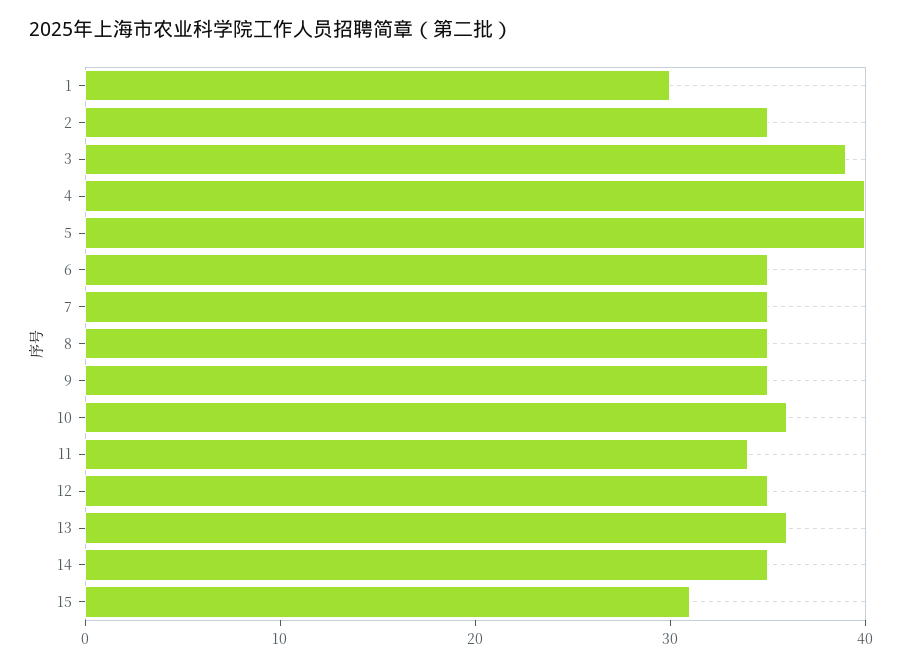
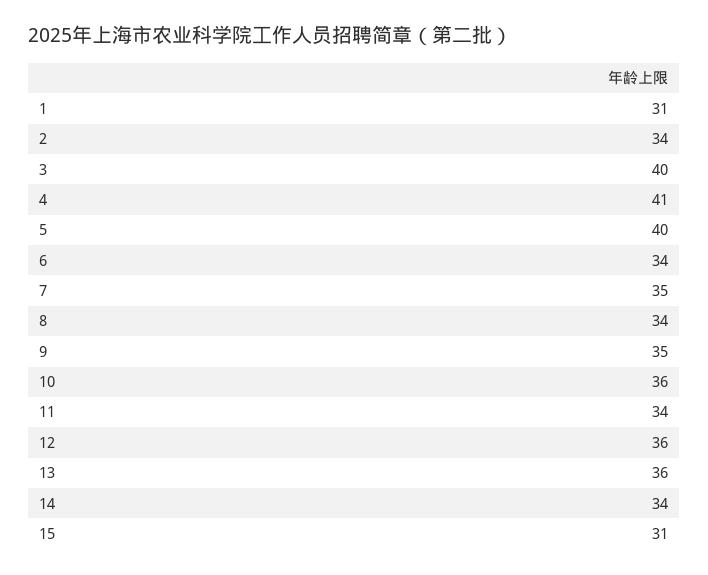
1: 30 -> 31
2: 35 -> 34
3: 39 -> 40
4: 40 -> 41
6: 35 -> 34
8: 35 -> 34
12: 35 -> 36
14: 35 -> 34

